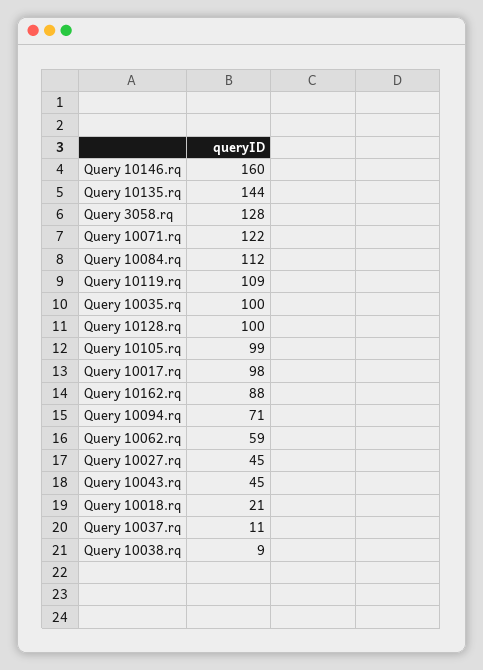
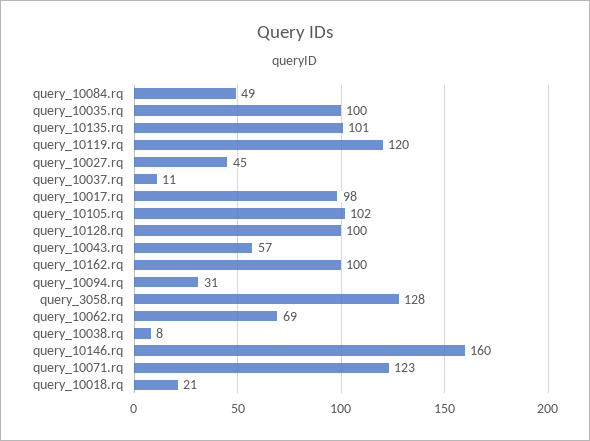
Query 10135.rq: 144 -> 101
Query 10071.rq: 122 -> 123
Query 10084.rq: 112 -> 49
Query 10119.rq: 109 -> 120
Query 10105.rq: 99 -> 102
Query 10162.rq: 88 -> 100
Query 10094.rq: 71 -> 31
Query 10062.rq: 59 -> 69
Query 10043.rq: 45 -> 57
Query 10038.rq: 9 -> 8

